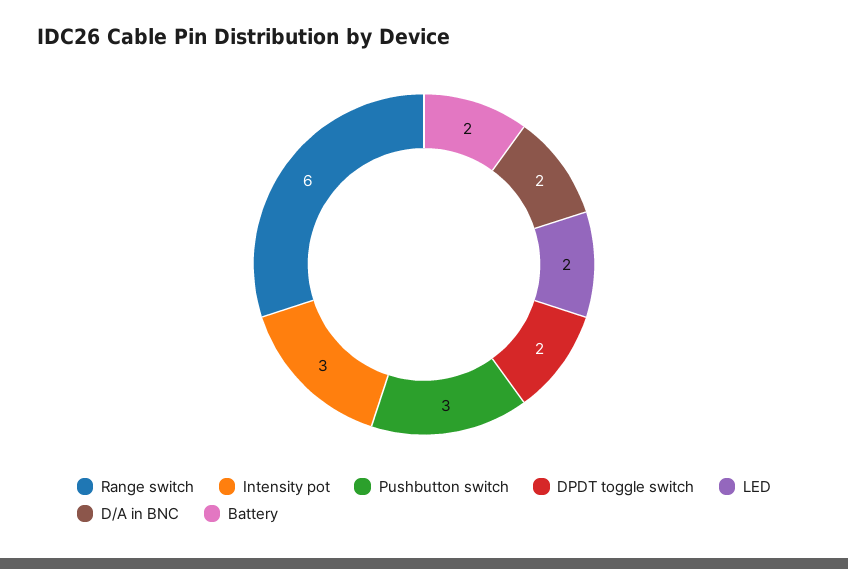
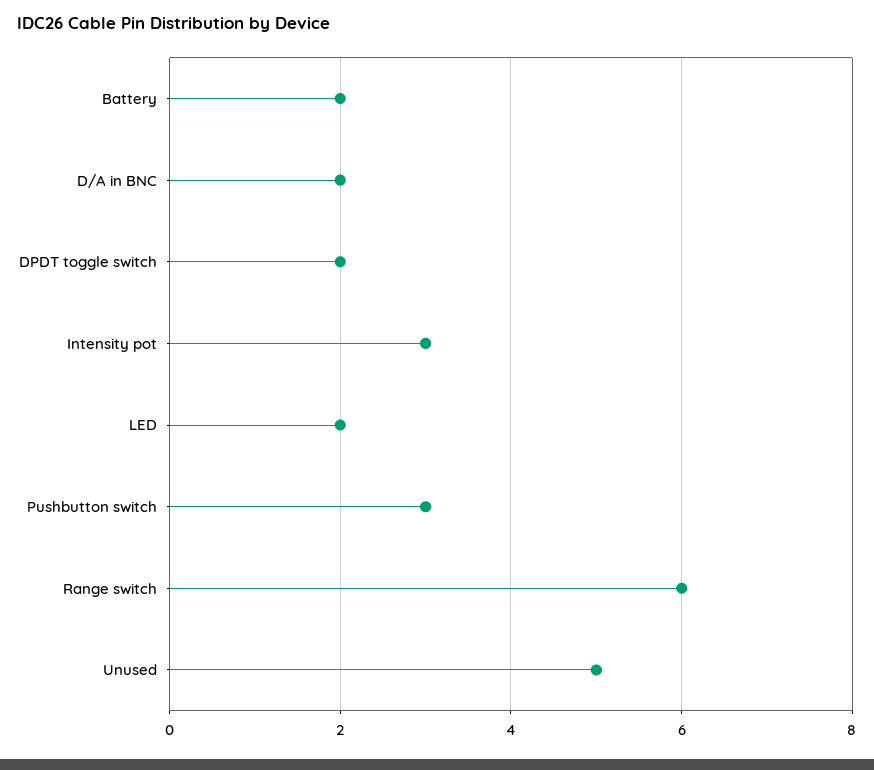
Unused: none -> 5

